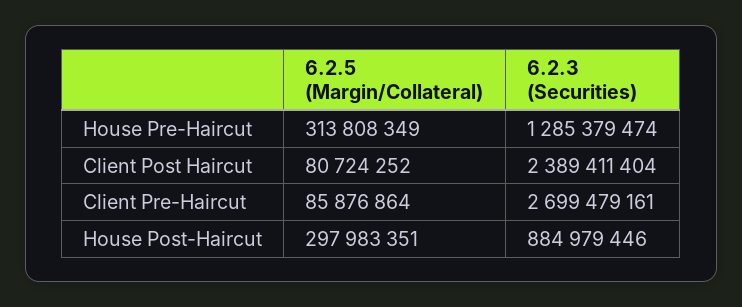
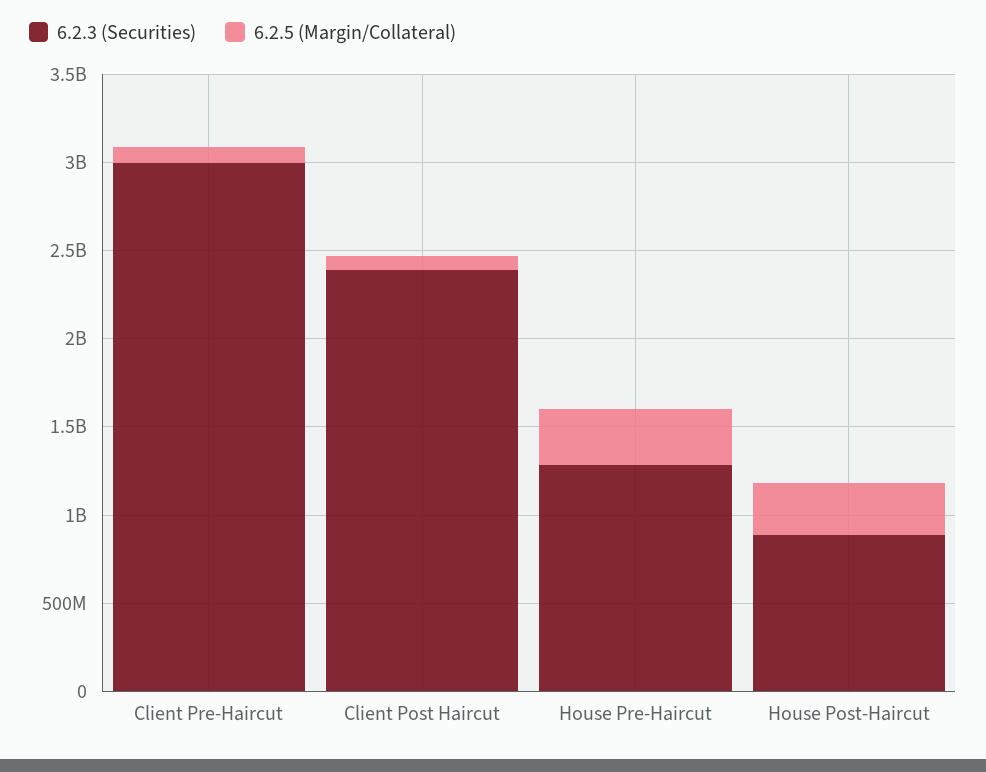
6.2.3 (Securities), Client Pre-Haircut: 2699479161 -> 3000000000

